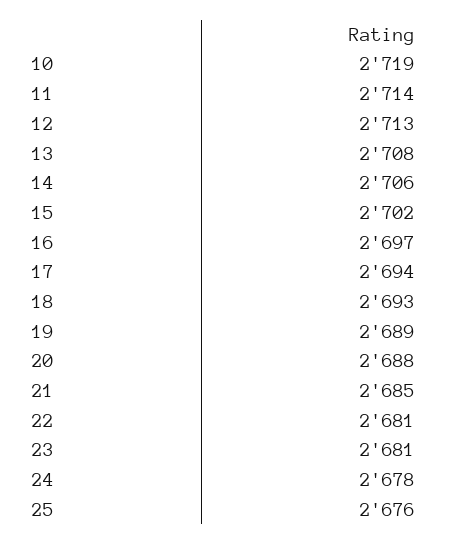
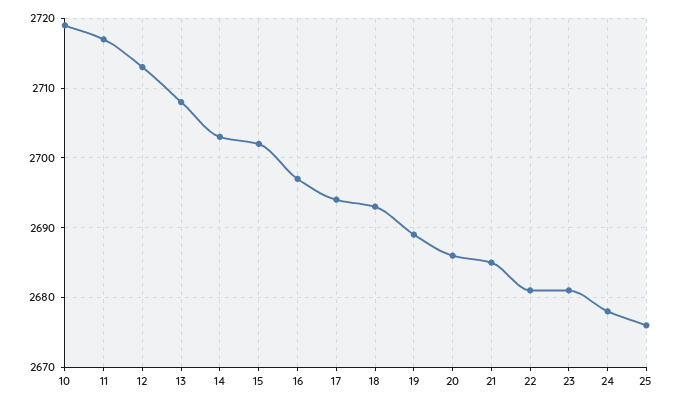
11: 2714 -> 2717
14: 2706 -> 2703
20: 2688 -> 2686

